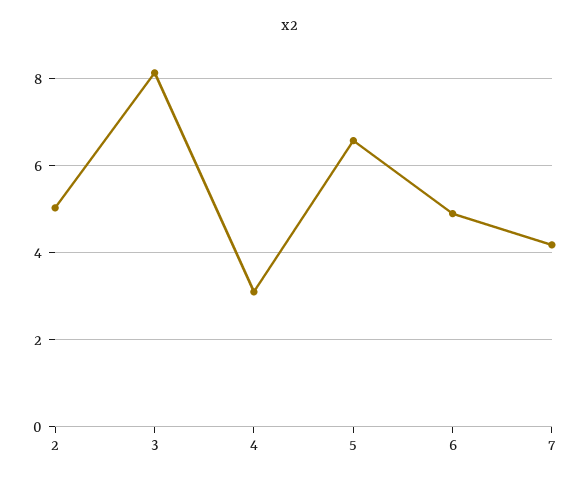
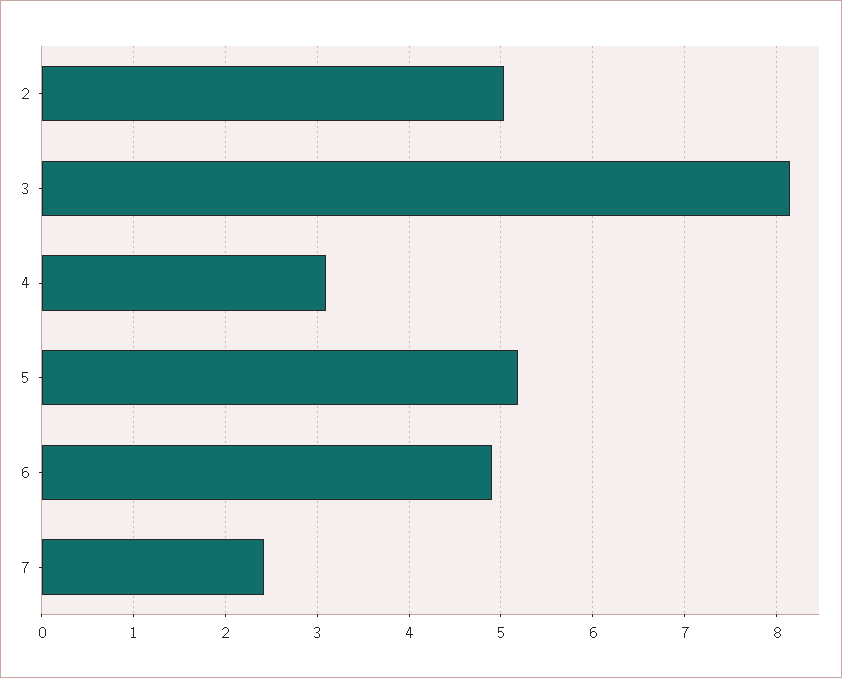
5: 6.6 -> 5.2
7: 4.2 -> 2.4

